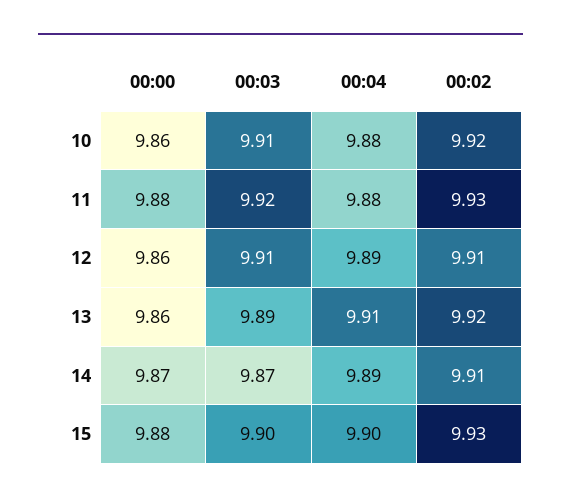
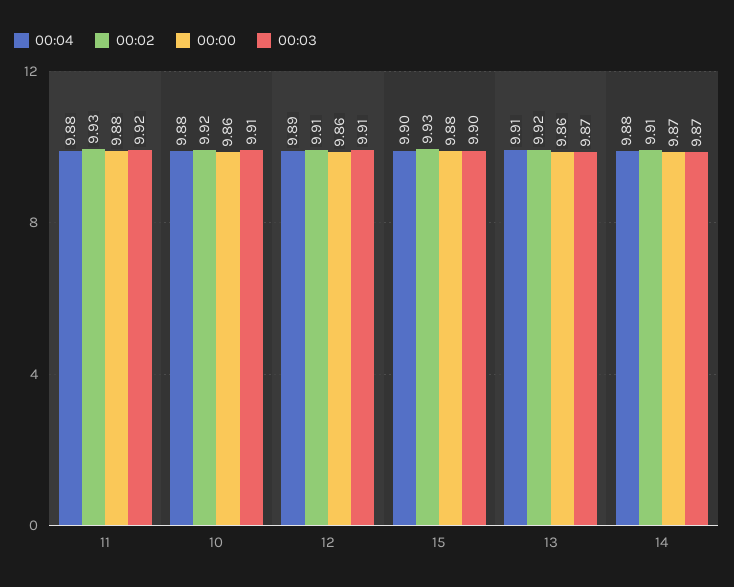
00:03, 13: 9.89 -> 9.87
00:04, 14: 9.89 -> 9.88

